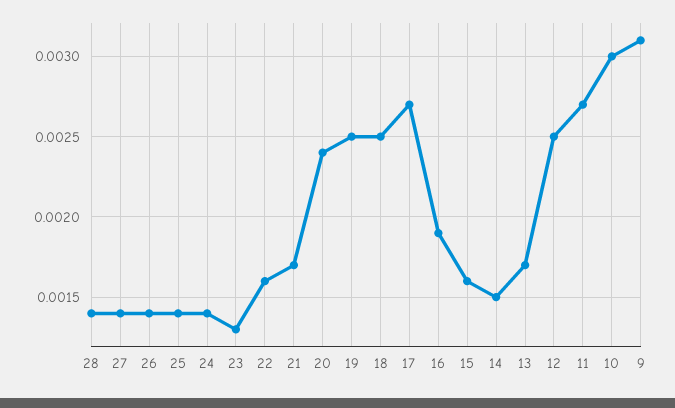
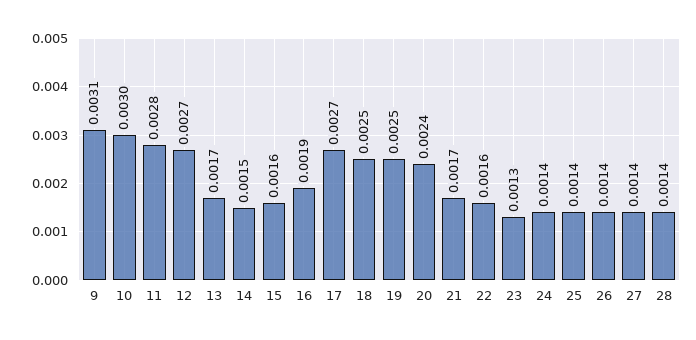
12: 0.0025 -> 0.0027
11: 0.0027 -> 0.0028

